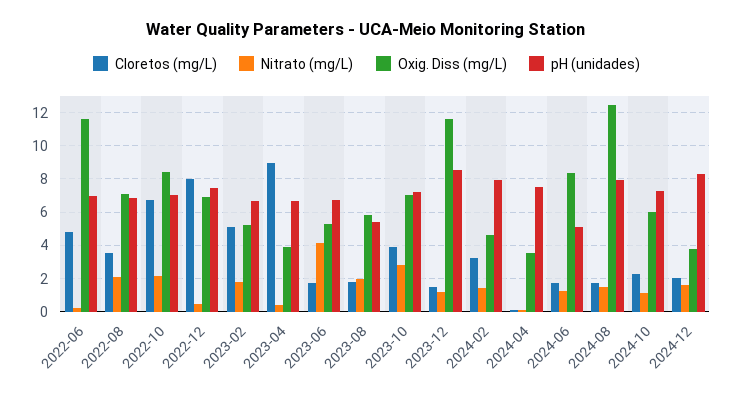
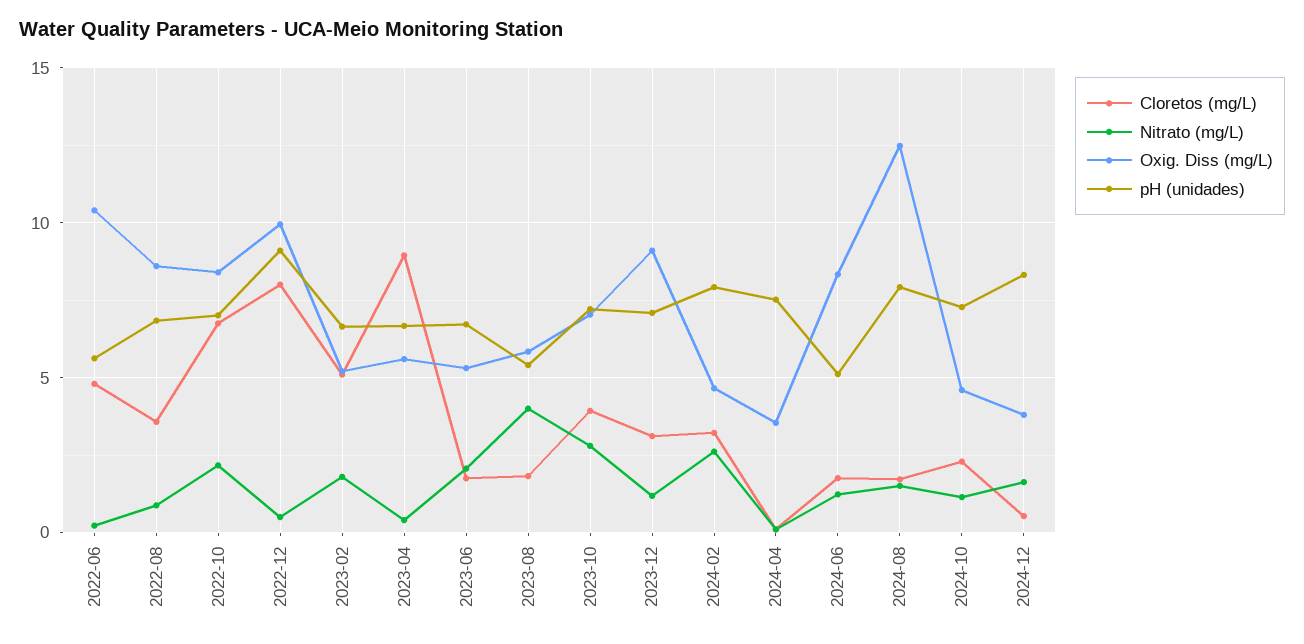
Oxig. Diss (mg/L), 2022-06: 11.5 -> 10.5
pH (unidades), 2022-06: 7 -> 5.5
Nitrato (mg/L), 2022-08: 2 -> 1
Oxig. Diss (mg/L), 2022-08: 7 -> 8.5
Oxig. Diss (mg/L), 2022-12: 7 -> 10
pH (unidades), 2022-12: 7.5 -> 9
Oxig. Diss (mg/L), 2023-04: 4 -> 5.5
Nitrato (mg/L), 2023-06: 4 -> 2
Nitrato (mg/L), 2023-08: 2 -> 4
Cloretos (mg/L), 2023-12: 1.5 -> 3
Oxig. Diss (mg/L), 2023-12: 11.5 -> 9
pH (unidades), 2023-12: 8.5 -> 7
Nitrato (mg/L), 2024-02: 1.5 -> 2.5
Oxig. Diss (mg/L), 2024-10: 6 -> 4.5
Cloretos (mg/L), 2024-12: 2 -> 0.5

